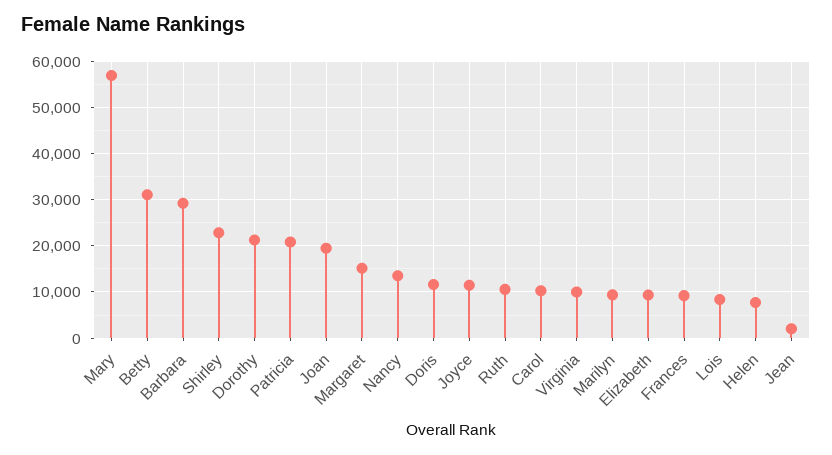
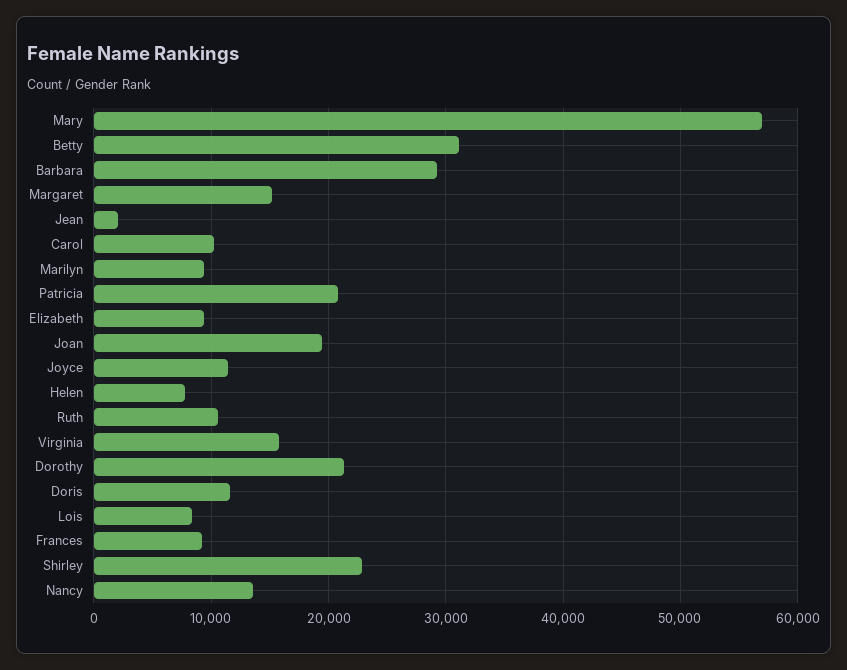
Virginia: 10000 -> 16000

